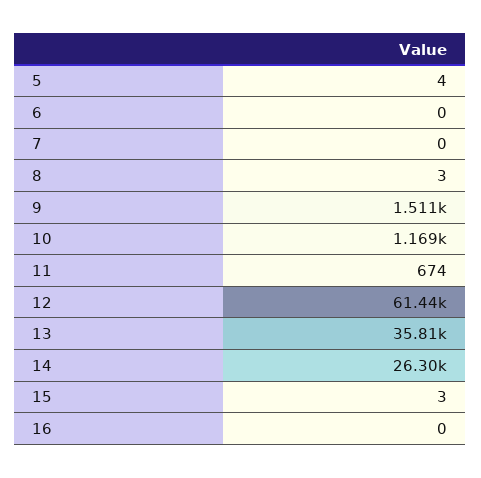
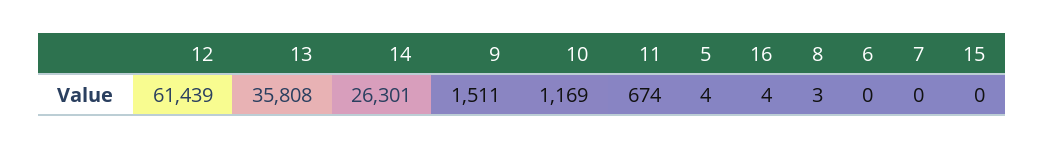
15: 3 -> 0
16: 0 -> 4

